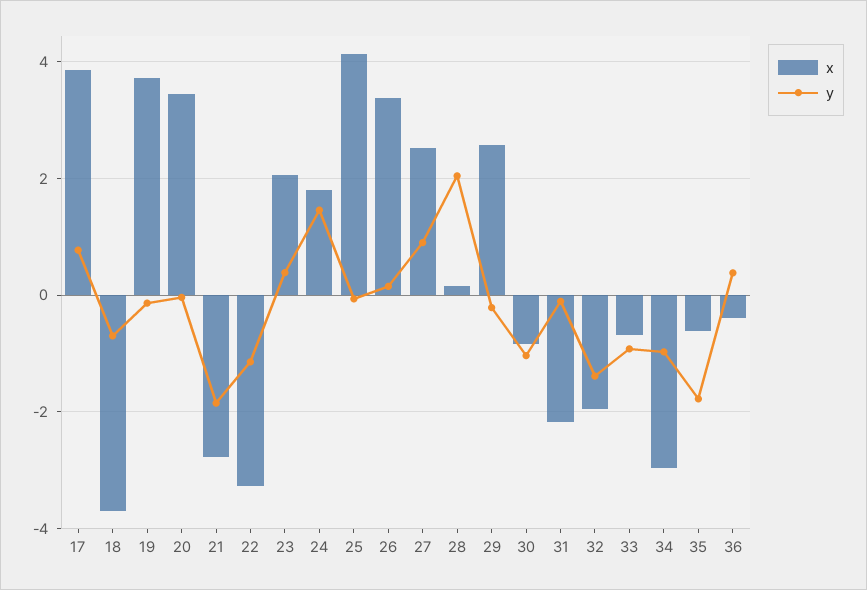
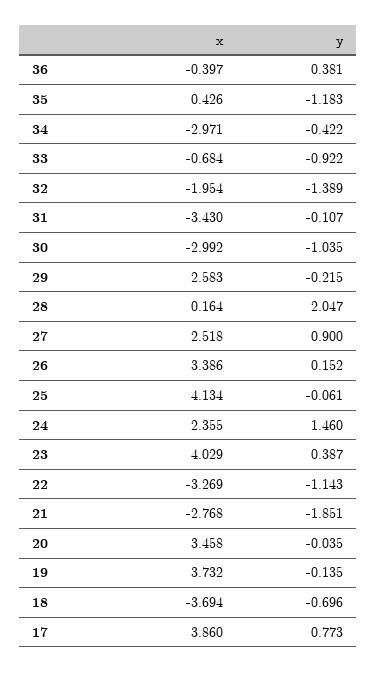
x, 23: 2 -> 4.029
x, 24: 1.8 -> 2.355
x, 30: -0.8 -> -2.992
x, 31: -2.2 -> -3.43
y, 34: -1 -> -0.422
x, 35: -0.6 -> 0.426
y, 35: -1.8 -> -1.183

